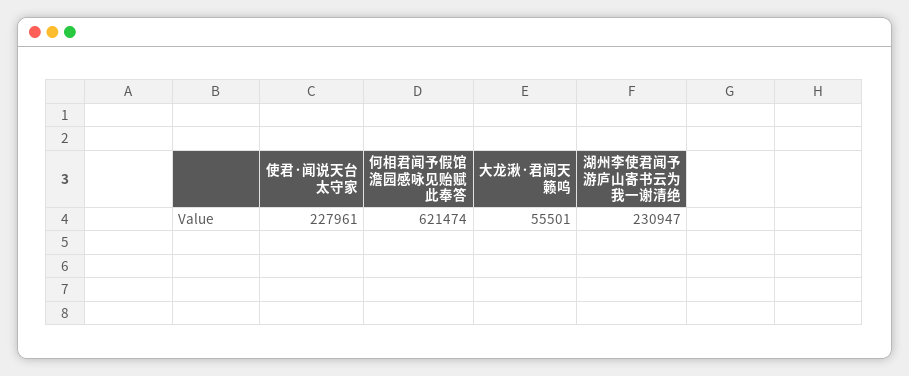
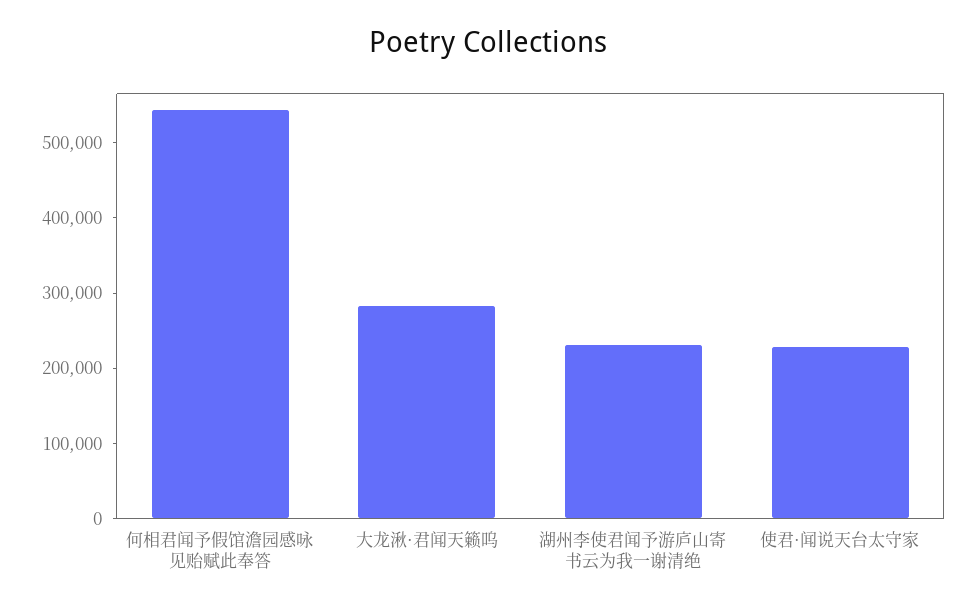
何相君闻予假馆澹园感咏见贻赋此奉答: 621474 -> 540000
大龙湫·君闻天籁呜: 55501 -> 280000

